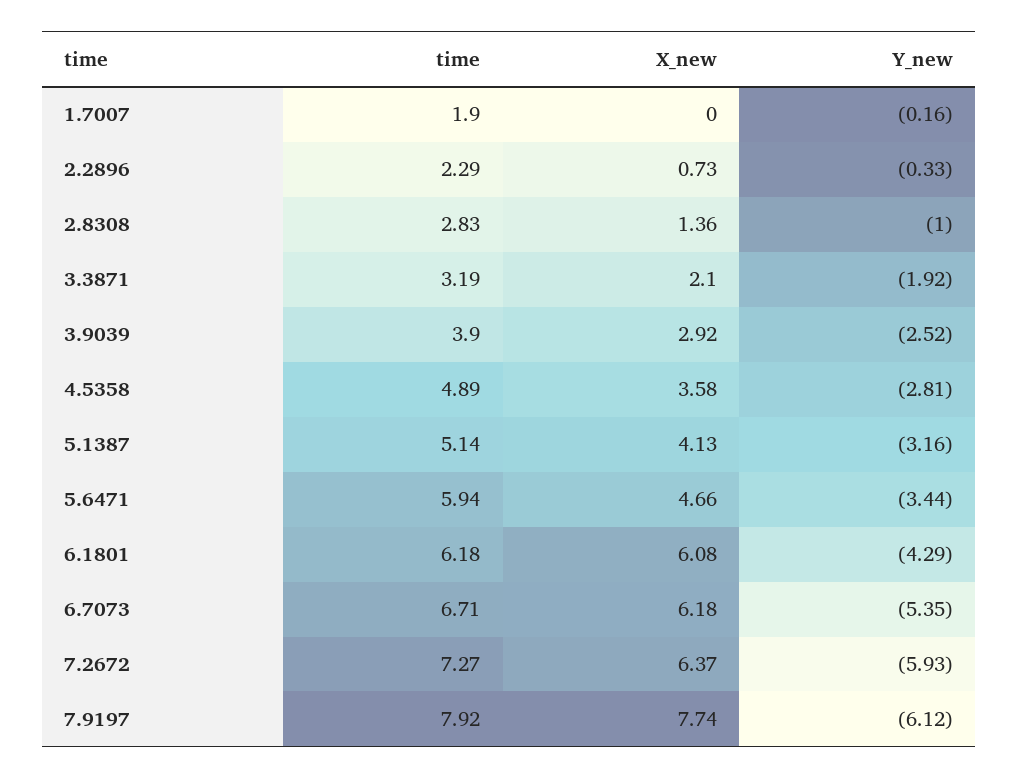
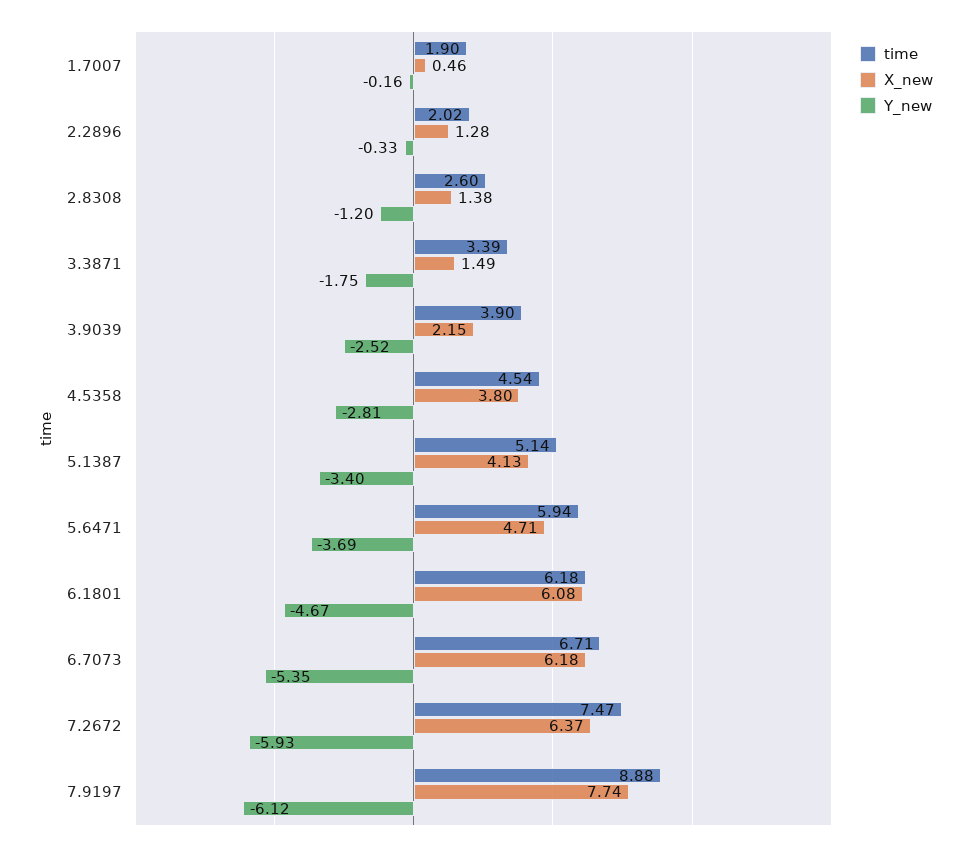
X_new, 1.7007: 0 -> 0.46
time, 2.2896: 2.29 -> 2.02
X_new, 2.2896: 0.73 -> 1.28
time, 2.8308: 2.83 -> 2.6
X_new, 2.8308: 1.36 -> 1.38
Y_new, 2.8308: -1 -> -1.2
time, 3.3871: 3.19 -> 3.39
X_new, 3.3871: 2.1 -> 1.49
Y_new, 3.3871: -1.92 -> -1.75
X_new, 3.9039: 2.92 -> 2.15
time, 4.5358: 4.89 -> 4.54
X_new, 4.5358: 3.58 -> 3.8
Y_new, 5.1387: -3.16 -> -3.4
X_new, 5.6471: 4.66 -> 4.71
Y_new, 5.6471: -3.44 -> -3.69
Y_new, 6.1801: -4.29 -> -4.67
time, 7.2672: 7.27 -> 7.47
time, 7.9197: 7.92 -> 8.88

